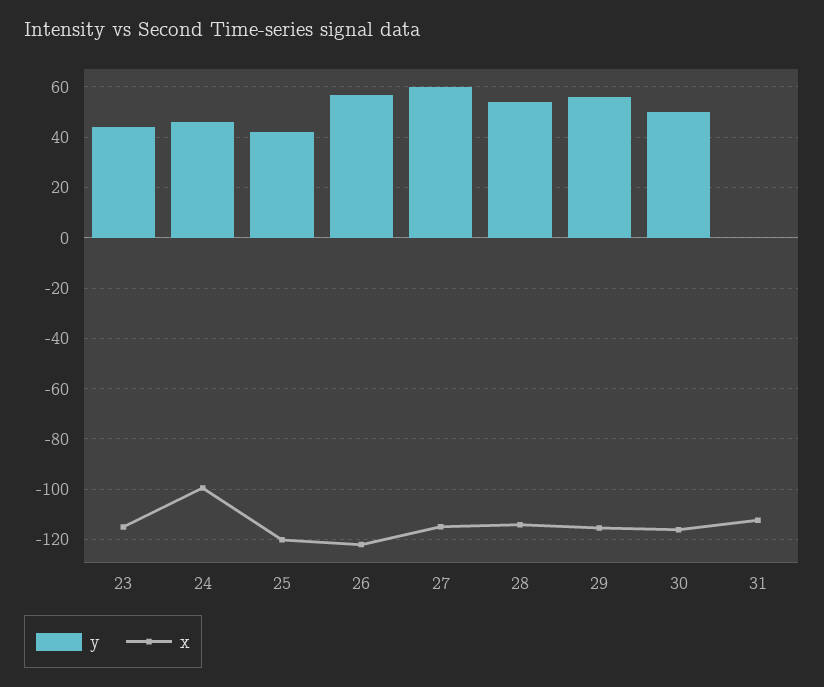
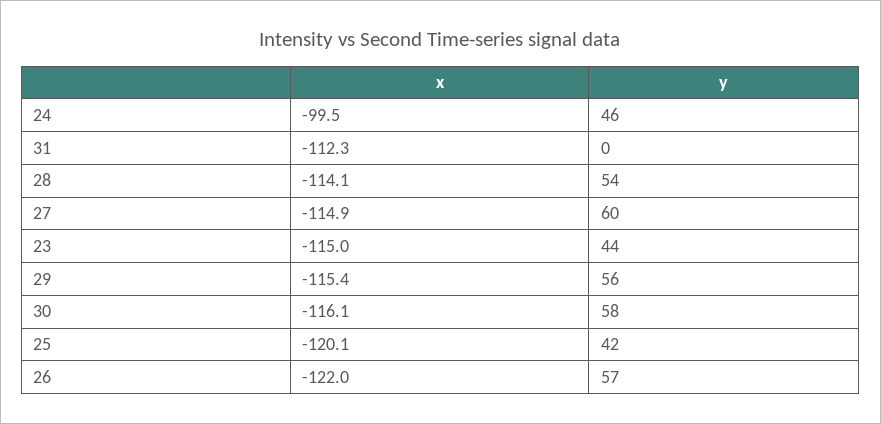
y, 30: 50 -> 58

